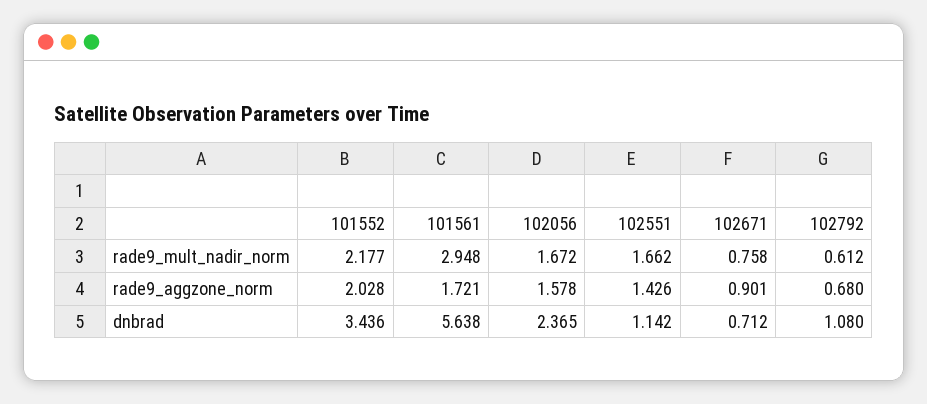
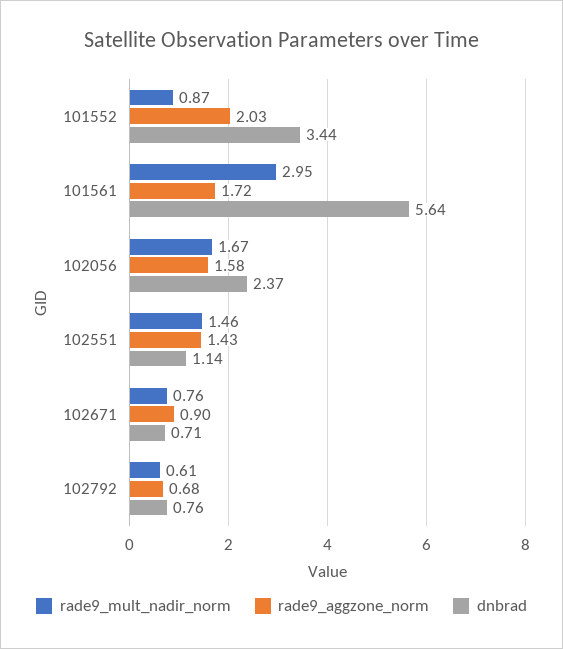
rade9_mult_nadir_norm, 101552: 2.177 -> 0.87
rade9_mult_nadir_norm, 102551: 1.662 -> 1.46
dnbrad, 102792: 1.08 -> 0.76

